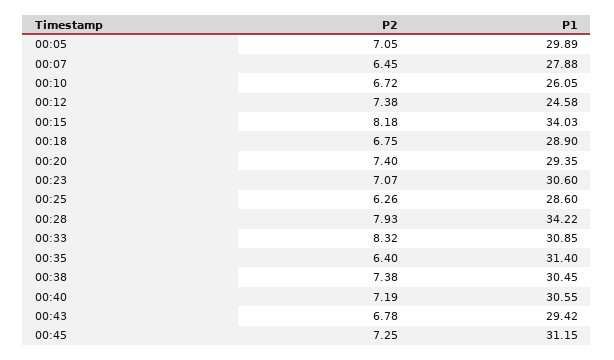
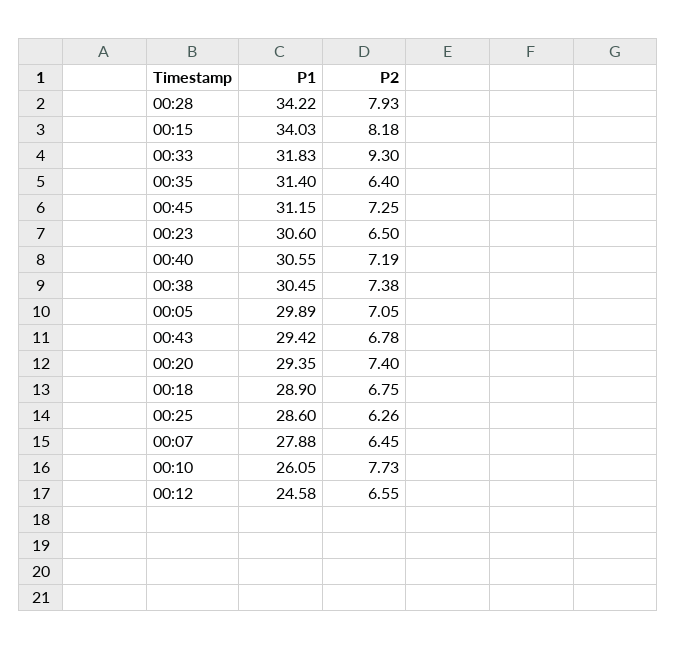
P2, 00:10: 6.72 -> 7.73
P2, 00:12: 7.38 -> 6.55
P2, 00:23: 7.07 -> 6.5
P2, 00:33: 8.32 -> 9.3
P1, 00:33: 30.85 -> 31.83

